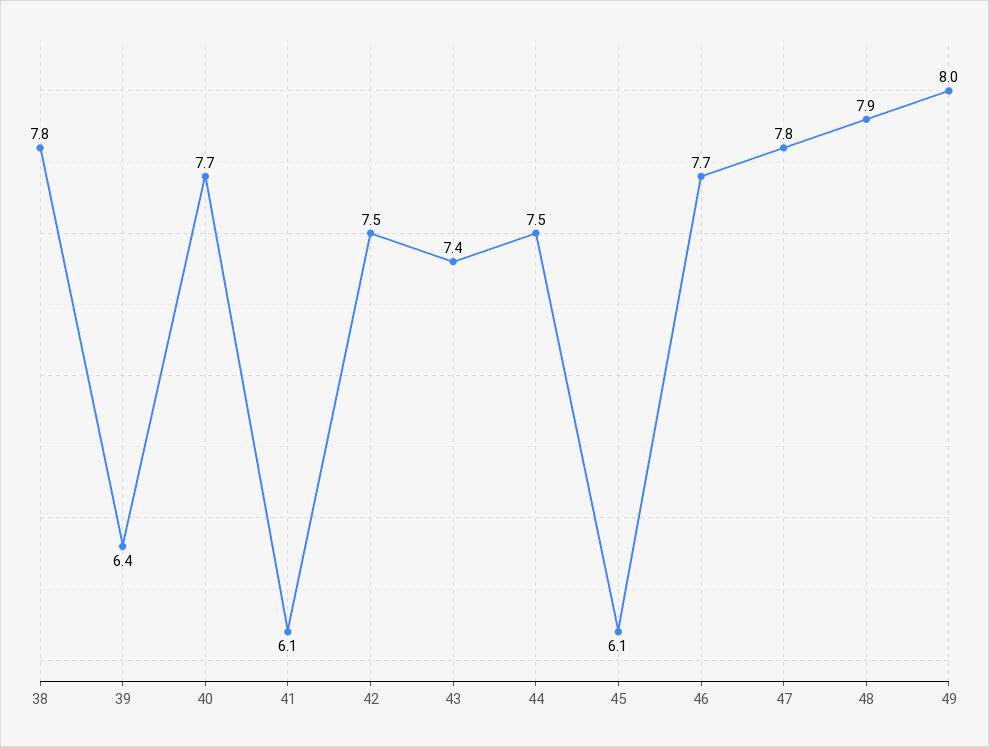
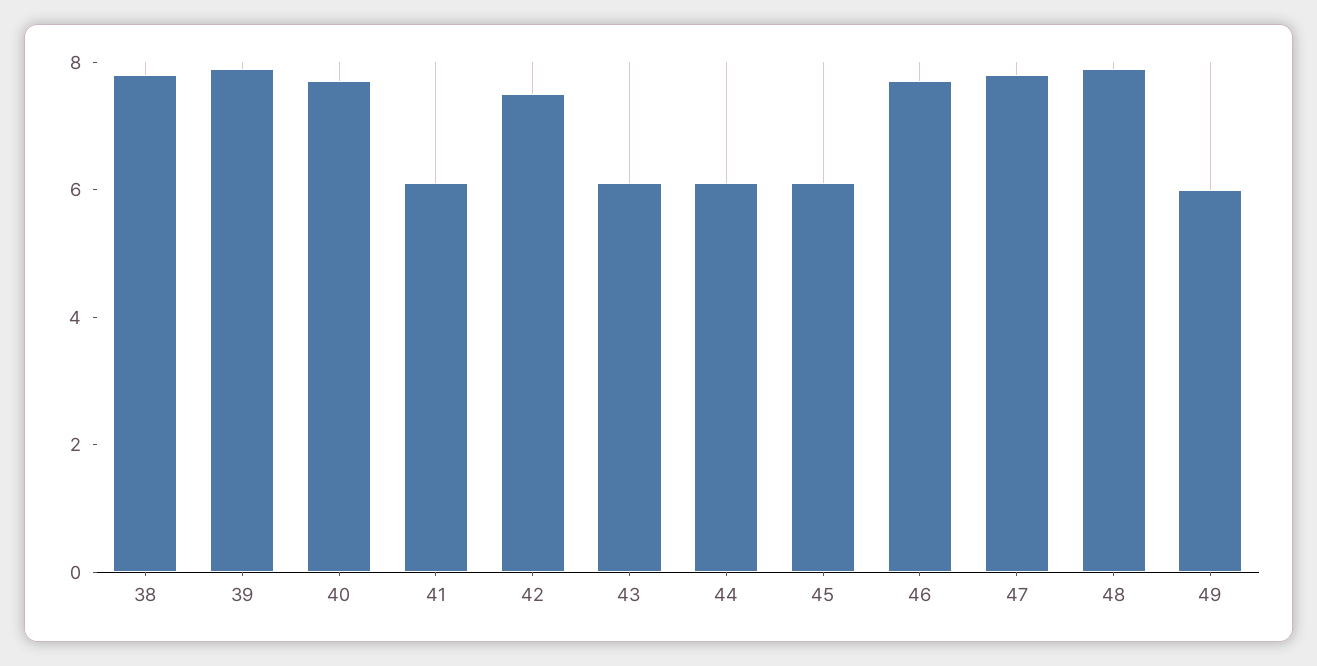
39: 6.4 -> 8
43: 7.4 -> 6
44: 7.5 -> 6
49: 8 -> 6

